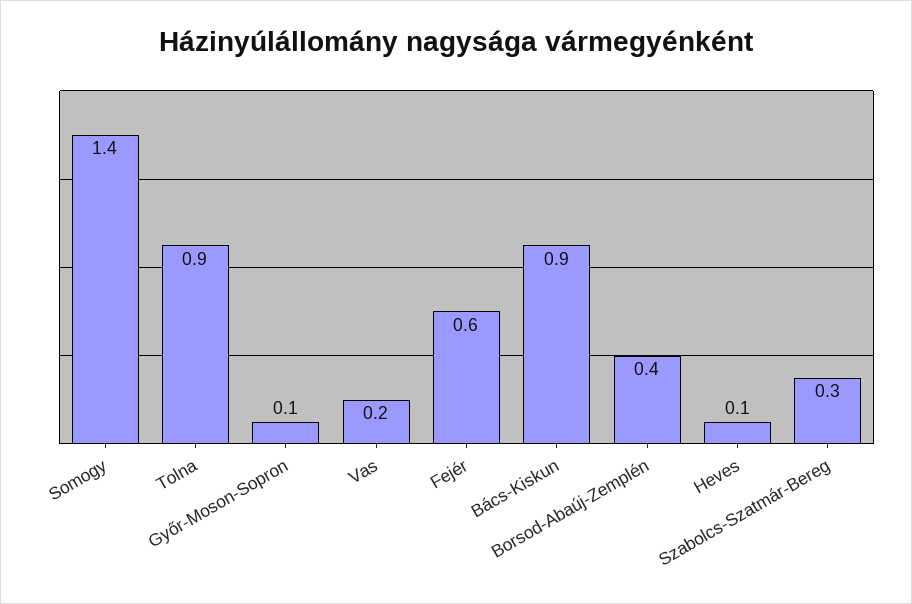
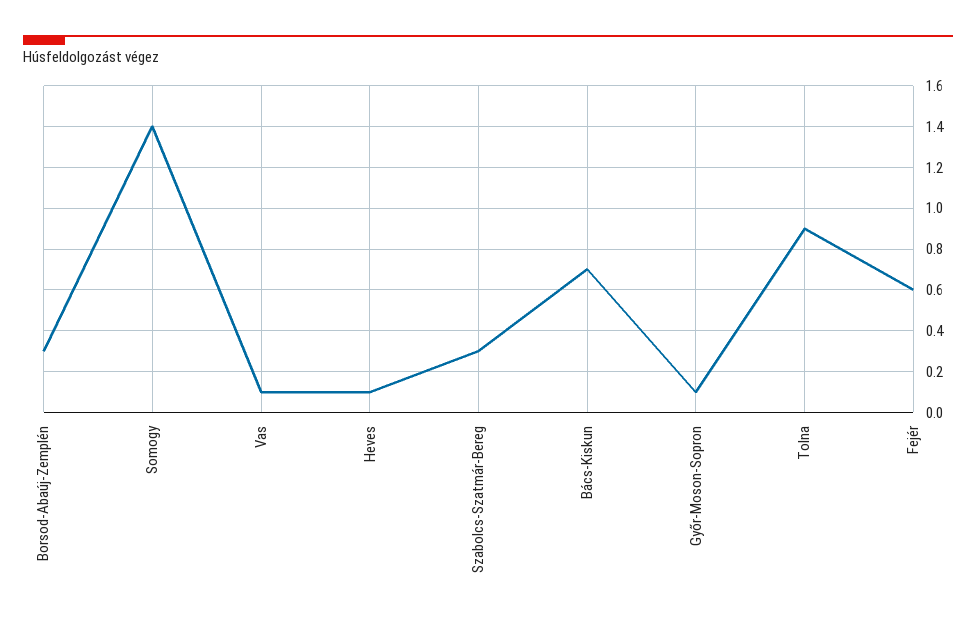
Vas: 0.2 -> 0.1
Bács-Kiskun: 0.9 -> 0.7
Borsod-Abaúj-Zemplén: 0.4 -> 0.3

